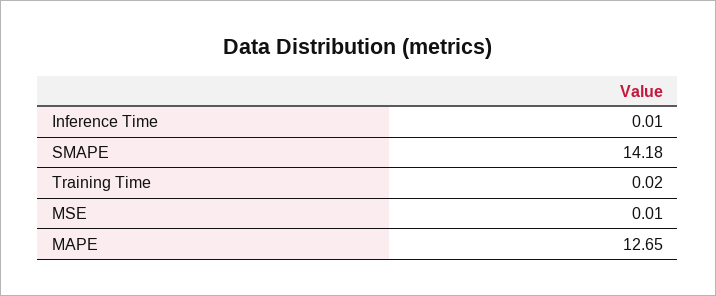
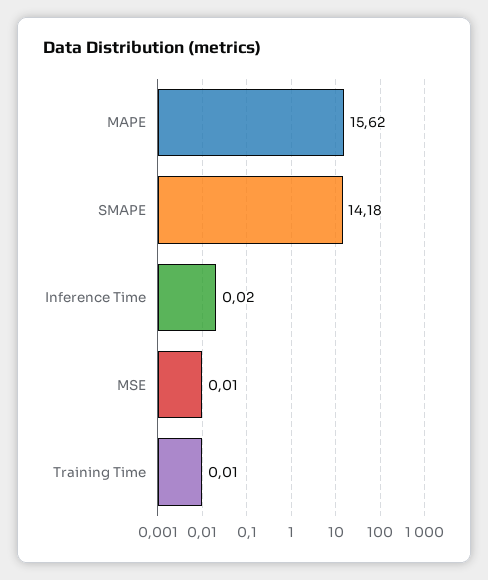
Inference Time: 0.01 -> 0.02
Training Time: 0.02 -> 0.01
MAPE: 12.65 -> 15.62

